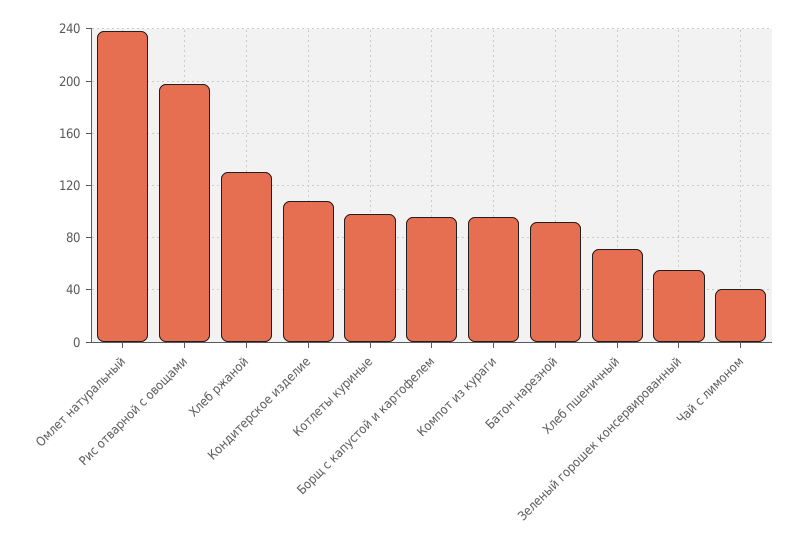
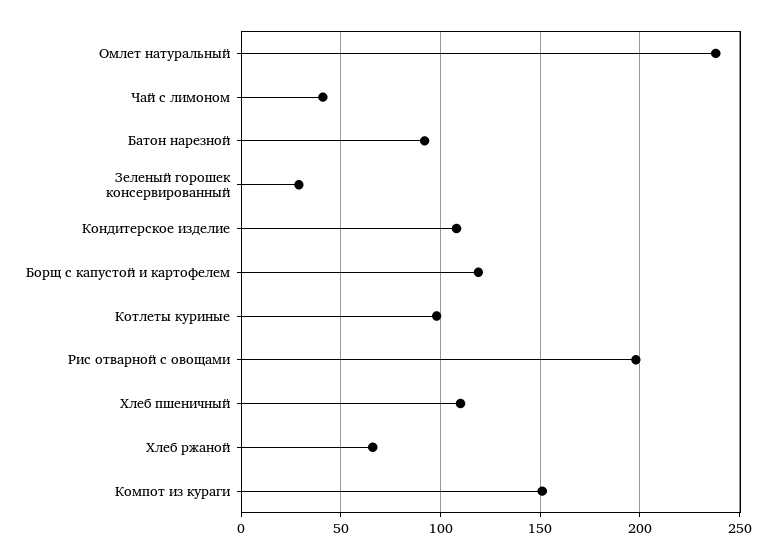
Хлеб ржаной: 130 -> 65
Борщ с капустой и картофелем: 95 -> 120
Компот из кураги: 95 -> 150
Хлеб пшеничный: 70 -> 110
Зеленый горошек консервированный: 55 -> 30

